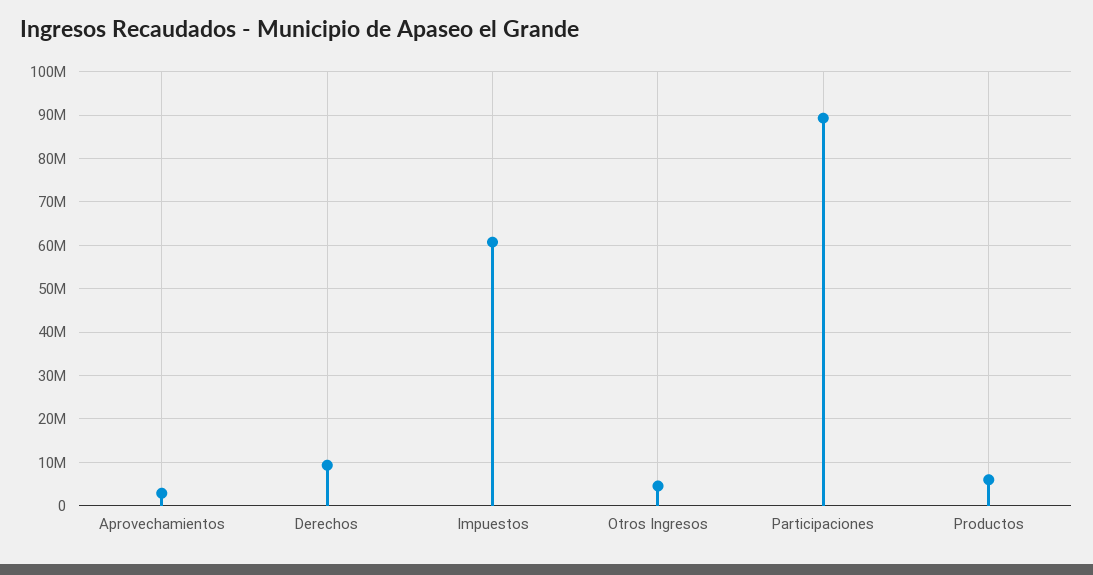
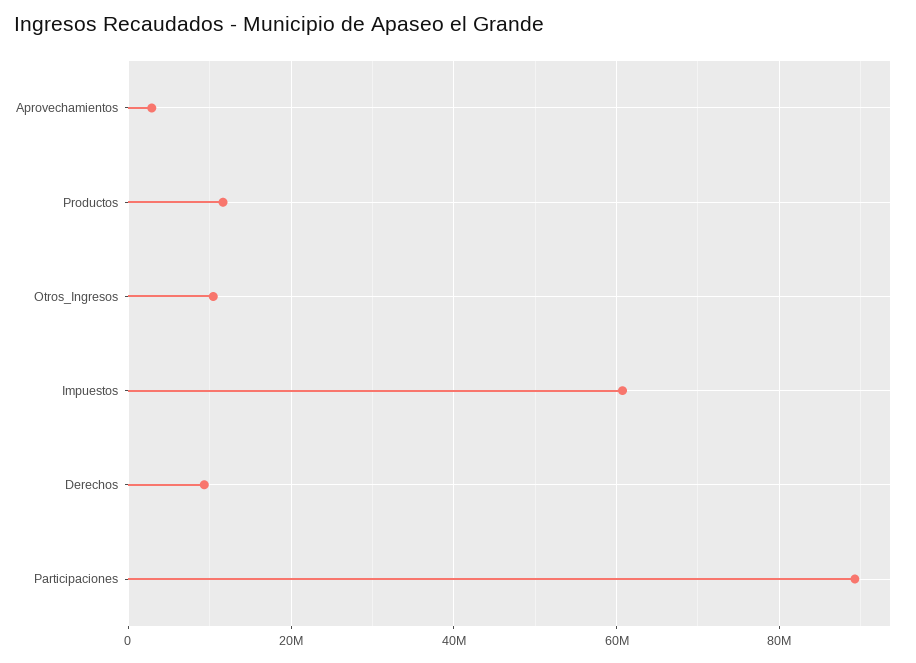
Otros Ingresos: 4000000 -> 10000000
Productos: 6000000 -> 12000000

